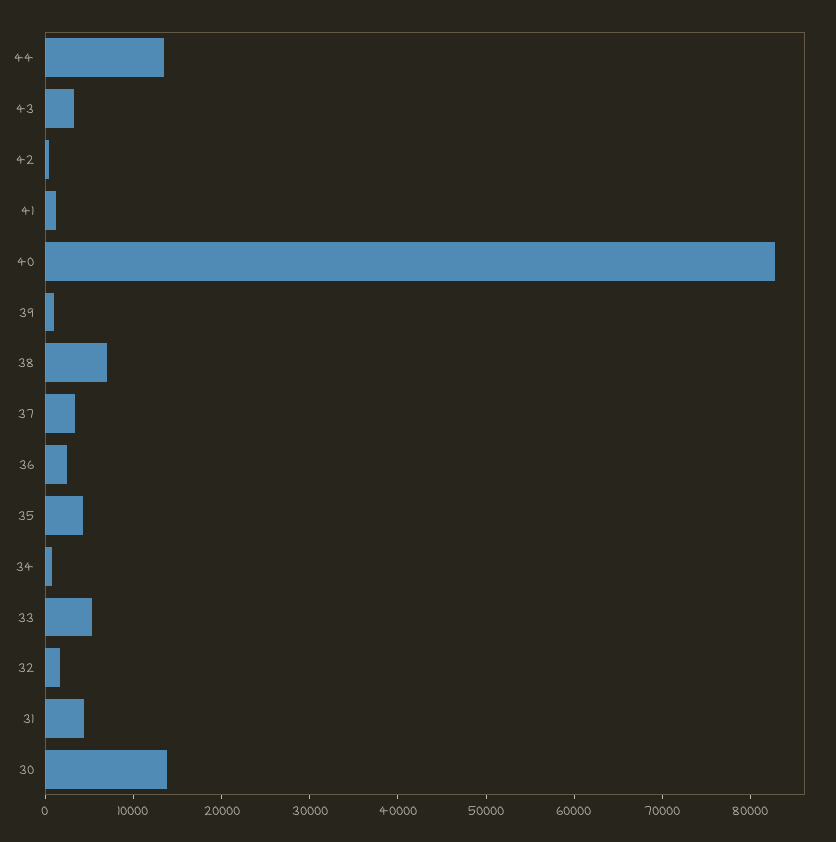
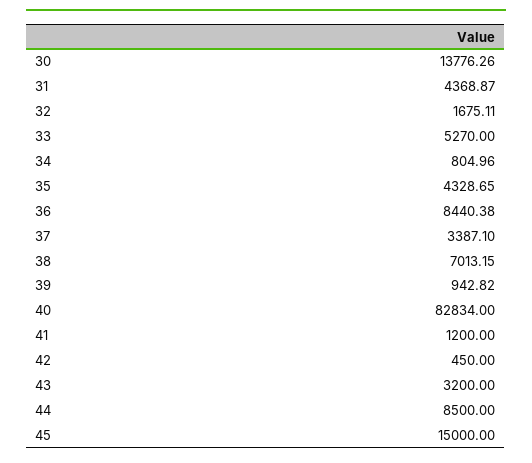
44: 14000 -> 8500
36: 2000 -> 8440.38
45: none -> 15000

